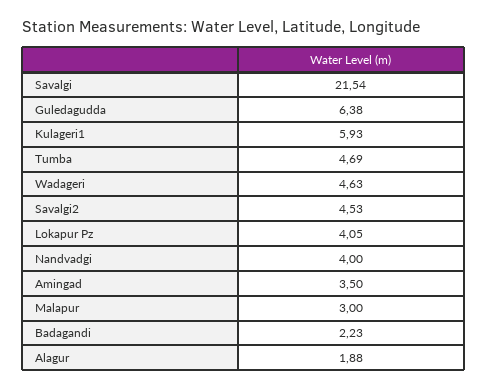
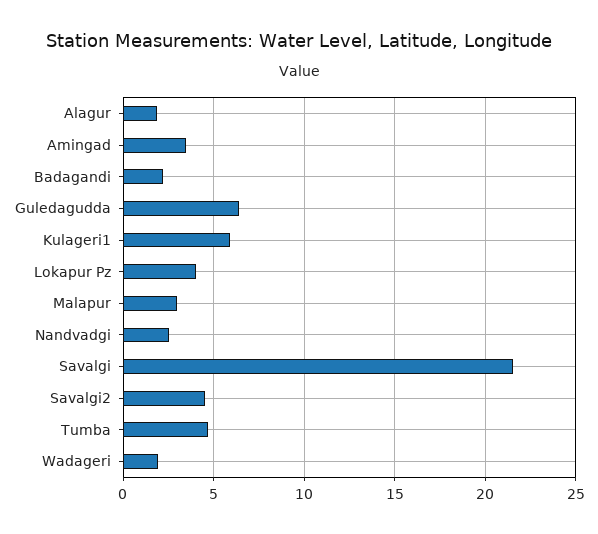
Wadageri: 4.63 -> 2
Nandvadgi: 4 -> 2.5

